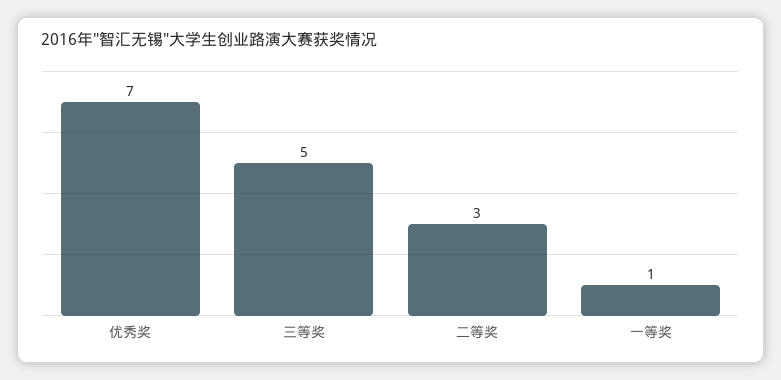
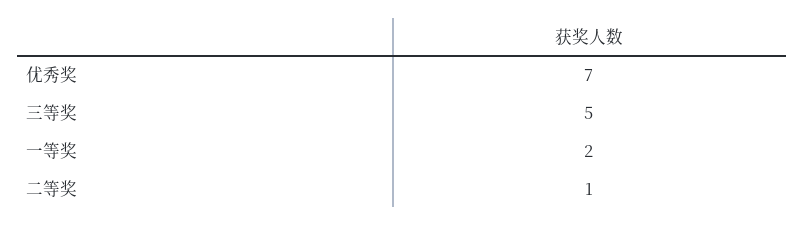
二等奖: 3 -> 1
一等奖: 1 -> 2

